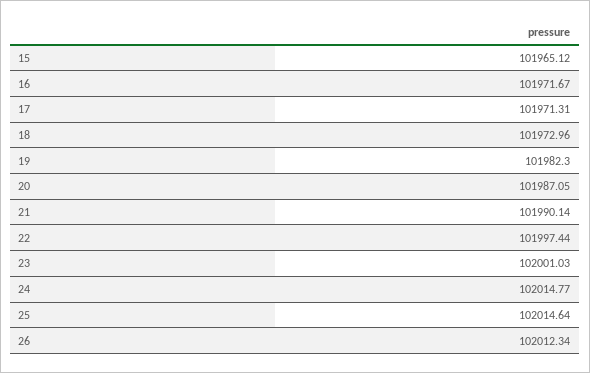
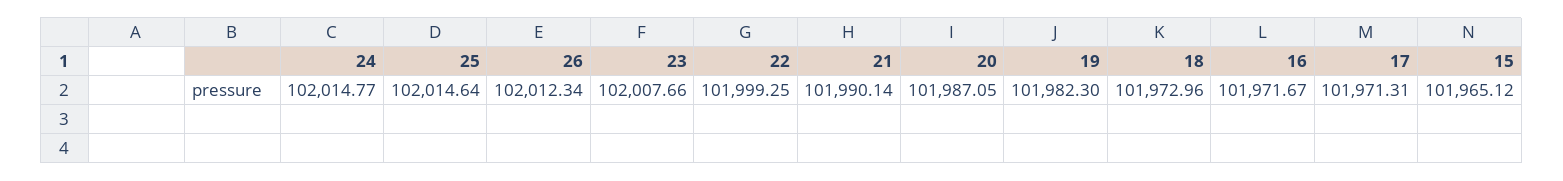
22: 101997.44 -> 101999.25
23: 102001.03 -> 102007.66

